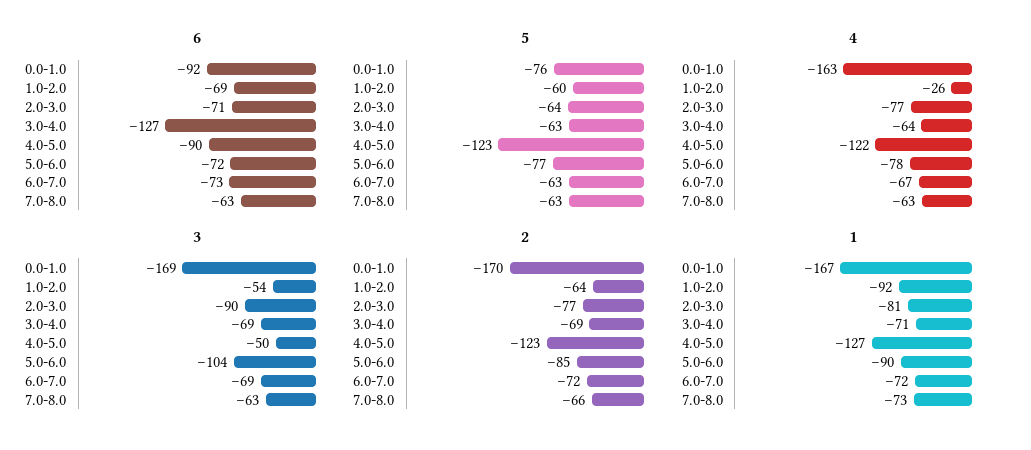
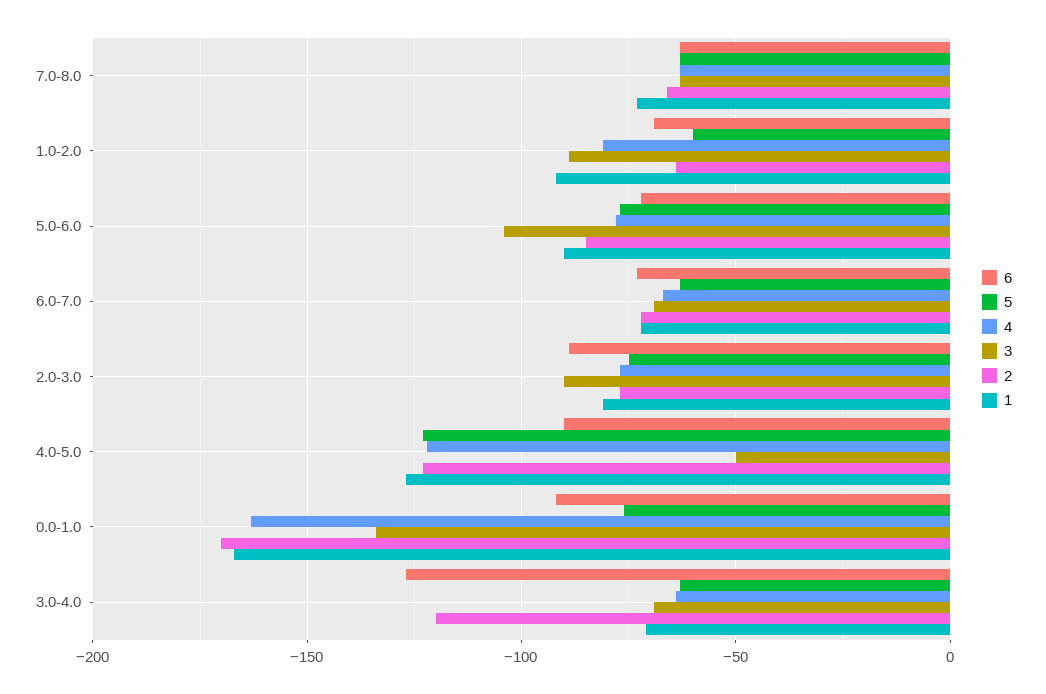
6, 2.0-3.0: -71 -> -90
5, 2.0-3.0: -64 -> -75
4, 1.0-2.0: -26 -> -80
3, 0.0-1.0: -169 -> -135
3, 1.0-2.0: -54 -> -90
2, 3.0-4.0: -69 -> -120

